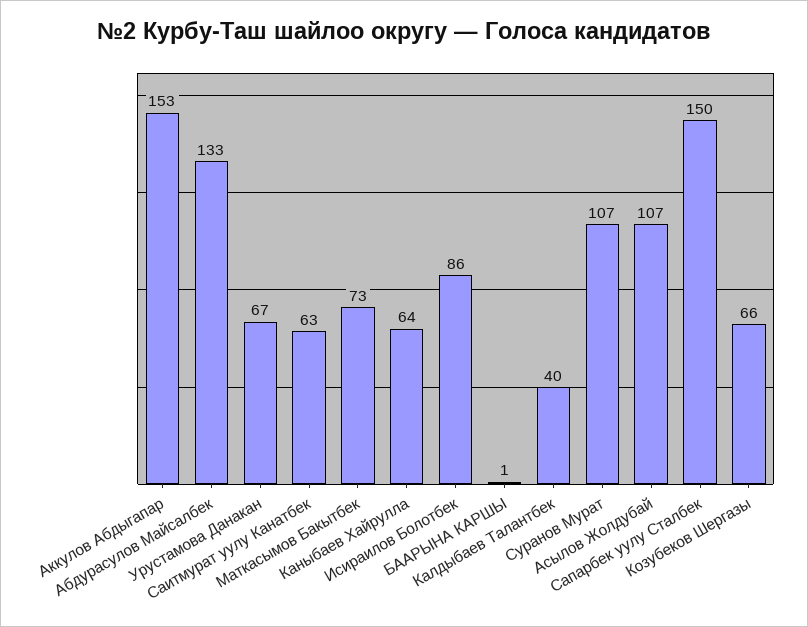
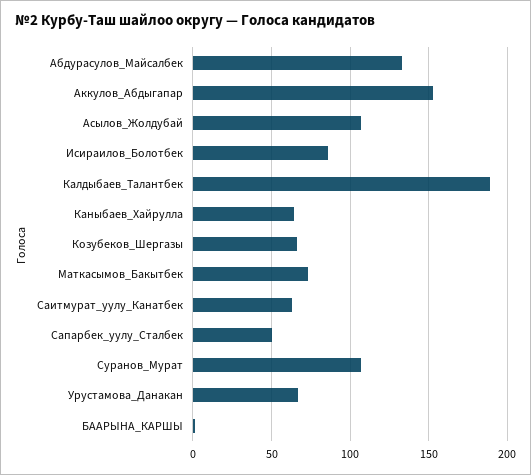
Калдыбаев Талантбек: 40 -> 190
Сапарбек уулу Сталбек: 150 -> 50

